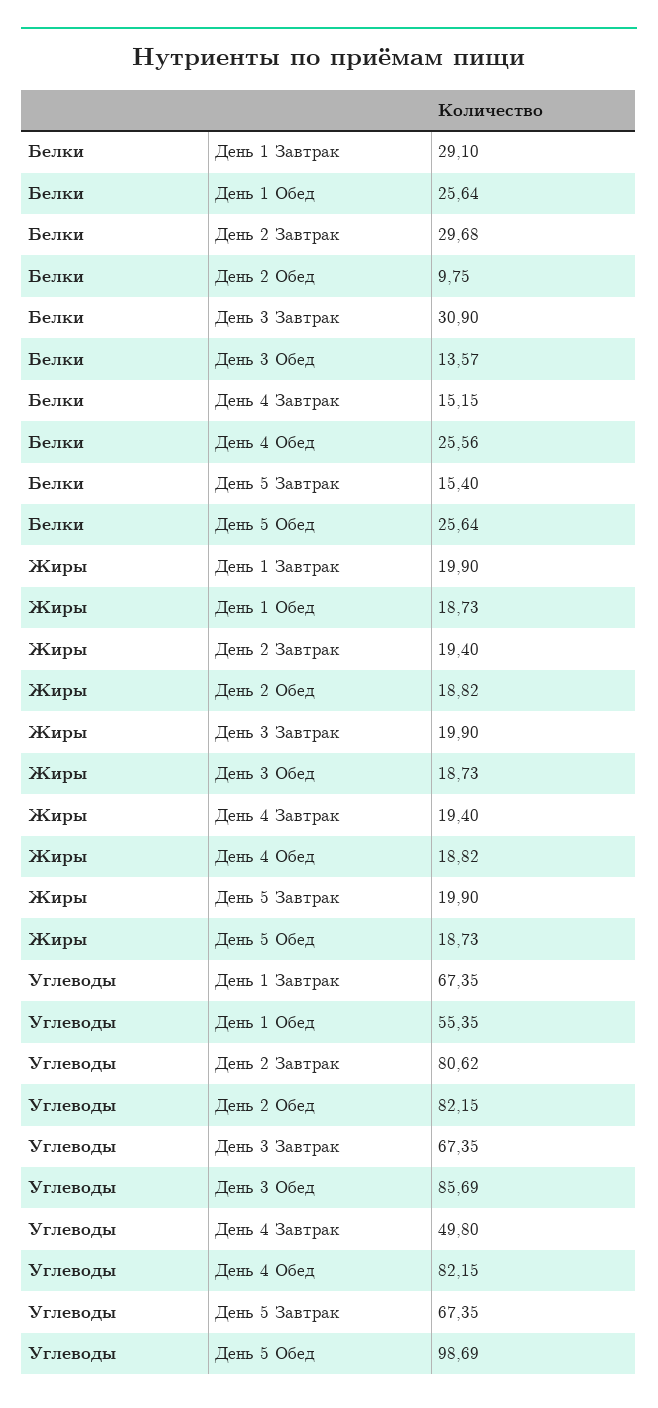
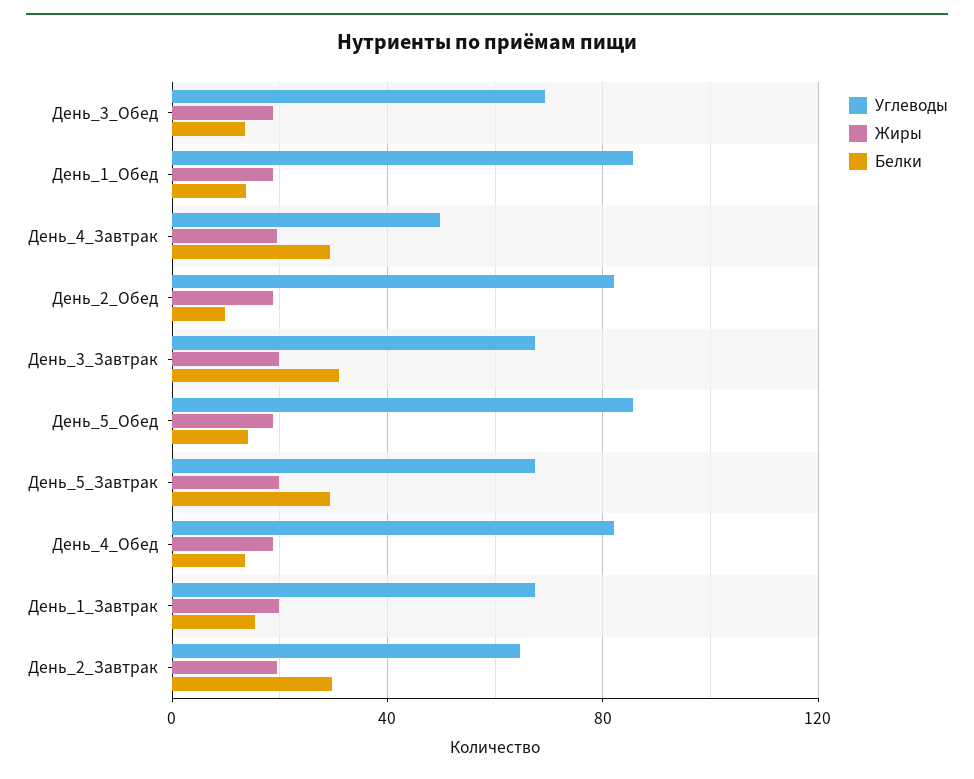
Белки, День 1 Завтрак: 29.1 -> 15
Белки, День 1 Обед: 25.64 -> 15
Белки, День 4 Завтрак: 15.15 -> 30
Белки, День 4 Обед: 25.56 -> 15
Белки, День 5 Завтрак: 15.4 -> 30
Белки, День 5 Обед: 25.64 -> 15
Углеводы, День 1 Обед: 55.35 -> 85
Углеводы, День 2 Завтрак: 80.62 -> 65
Углеводы, День 3 Обед: 85.69 -> 70
Углеводы, День 5 Обед: 98.69 -> 85

